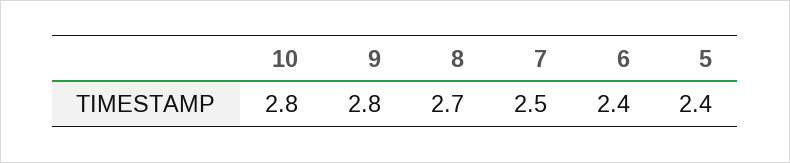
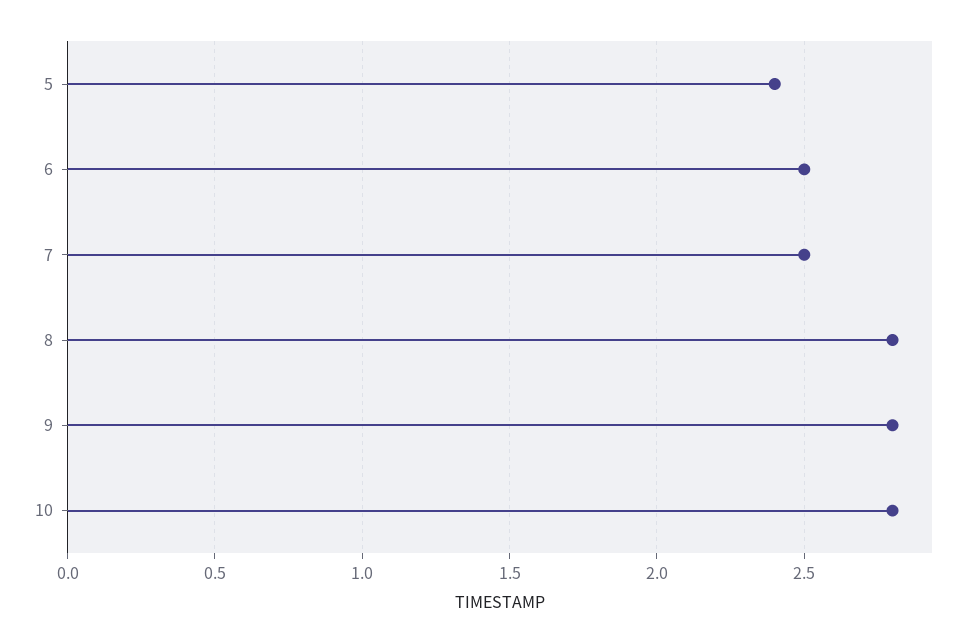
8: 2.7 -> 2.8
6: 2.4 -> 2.5

